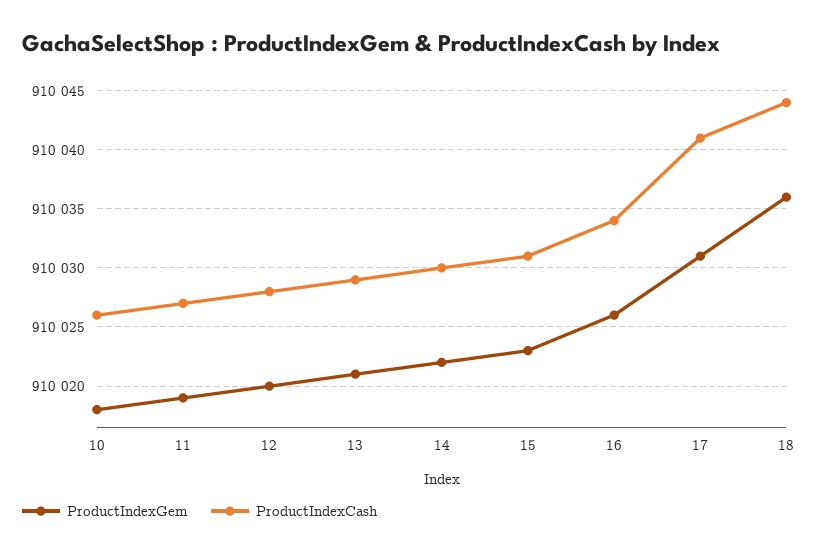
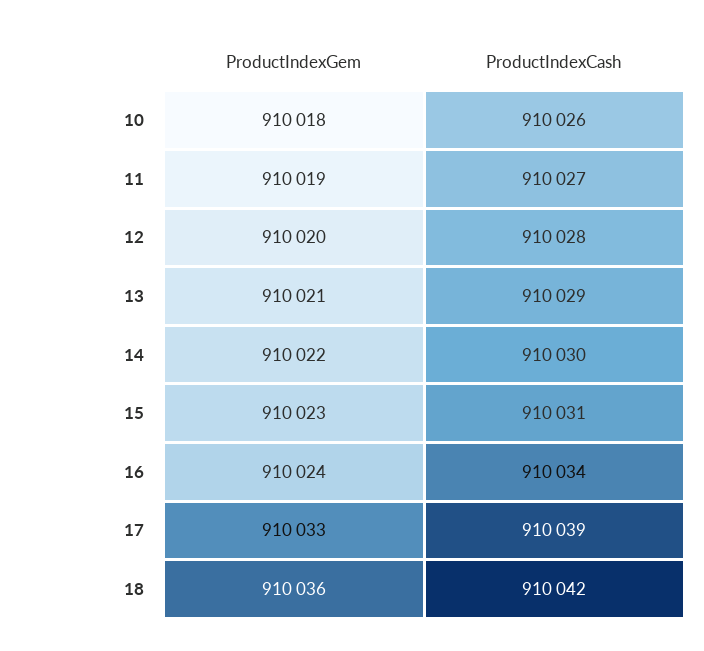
ProductIndexGem, 16: 910026 -> 910024
ProductIndexGem, 17: 910031 -> 910033
ProductIndexCash, 17: 910041 -> 910039
ProductIndexCash, 18: 910044 -> 910042

